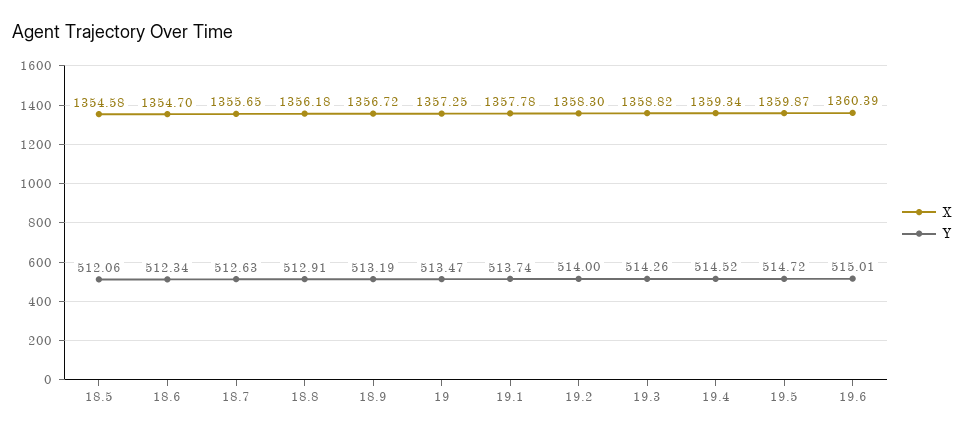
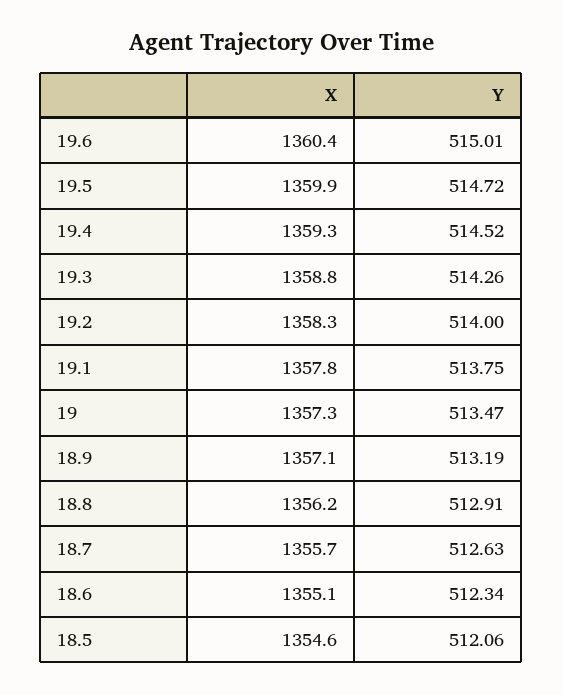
X, 18.6: 1354.7 -> 1355.1
X, 18.9: 1356.72 -> 1357.1
Y, 19.1: 513.74 -> 513.75

